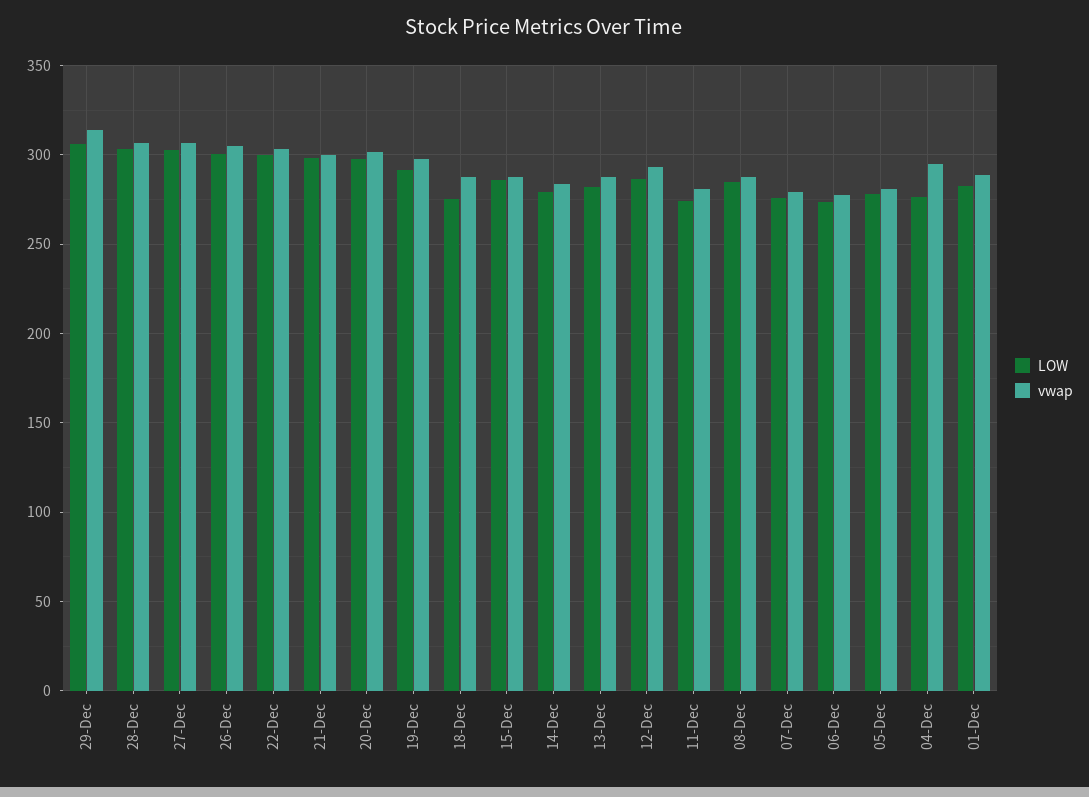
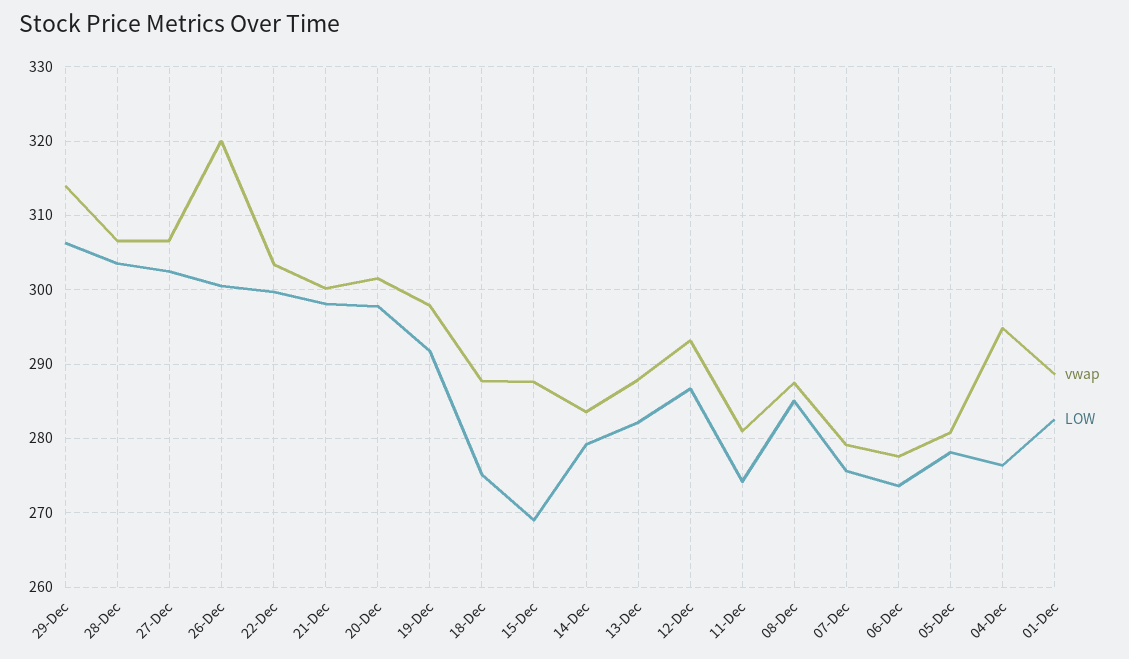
vwap, 26-Dec: 305 -> 320
LOW, 15-Dec: 285 -> 269

